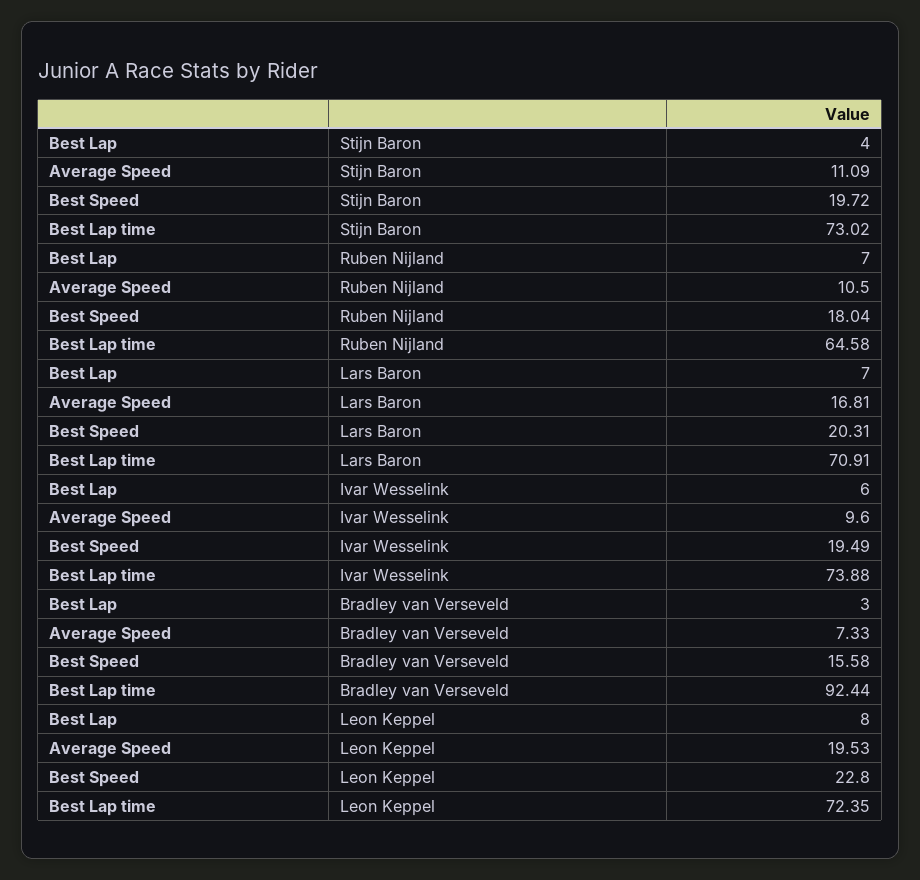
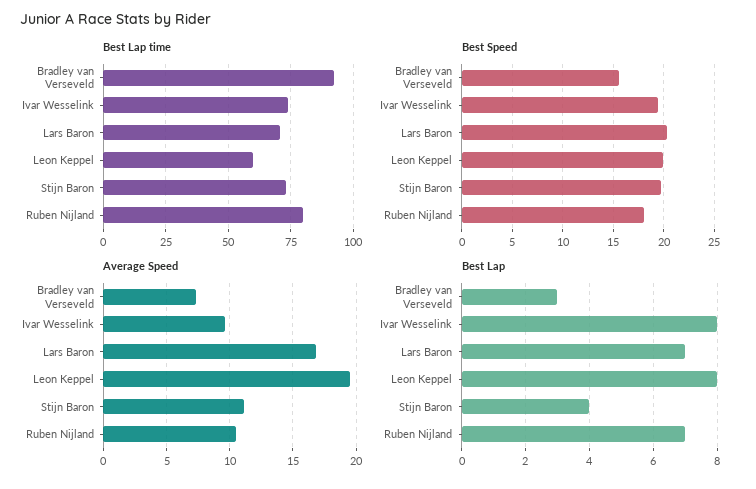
Best Lap time, Ruben Nijland: 64.58 -> 80
Best Lap, Ivar Wesselink: 6 -> 8
Best Speed, Leon Keppel: 22.8 -> 20
Best Lap time, Leon Keppel: 72.35 -> 60

